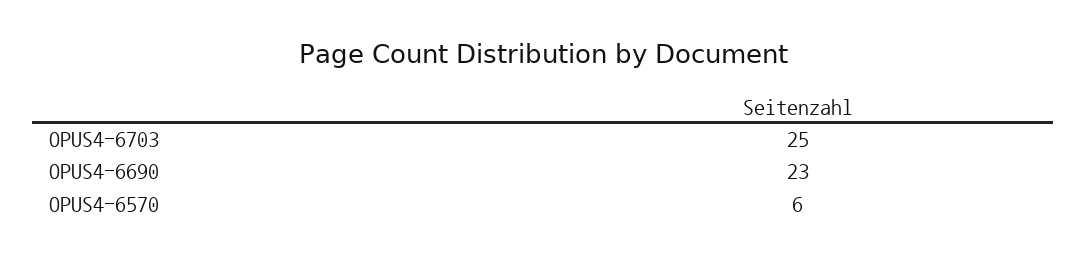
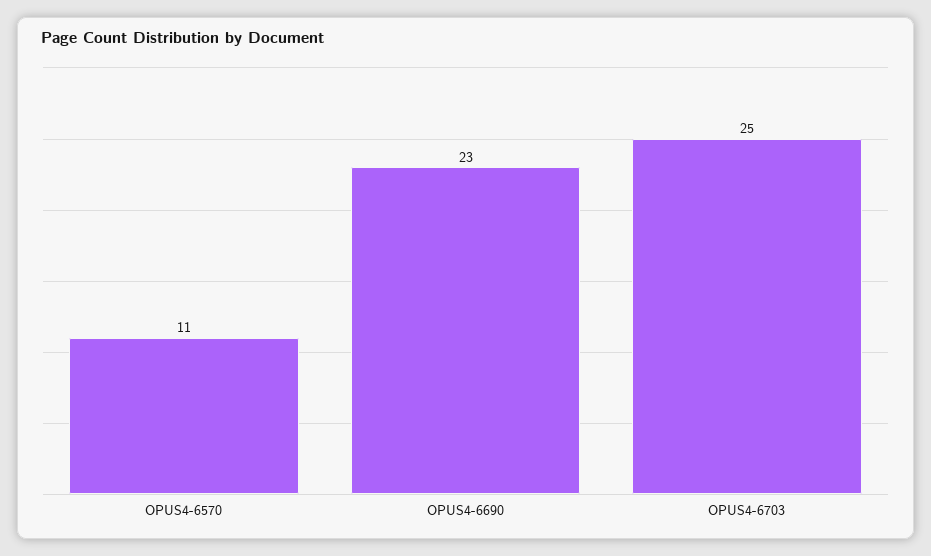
OPUS4-6570: 6 -> 11

